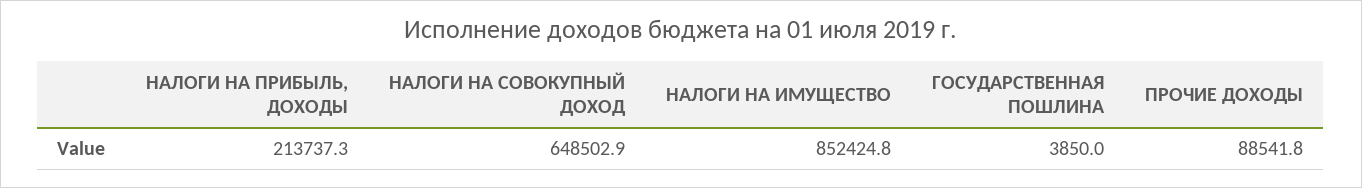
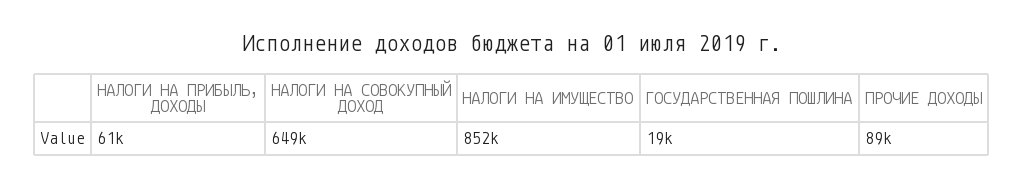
НАЛОГИ НА ПРИБЫЛЬ, ДОХОДЫ: 213737.3 -> 61000
ГОСУДАРСТВЕННАЯ ПОШЛИНА: 3850 -> 19000

